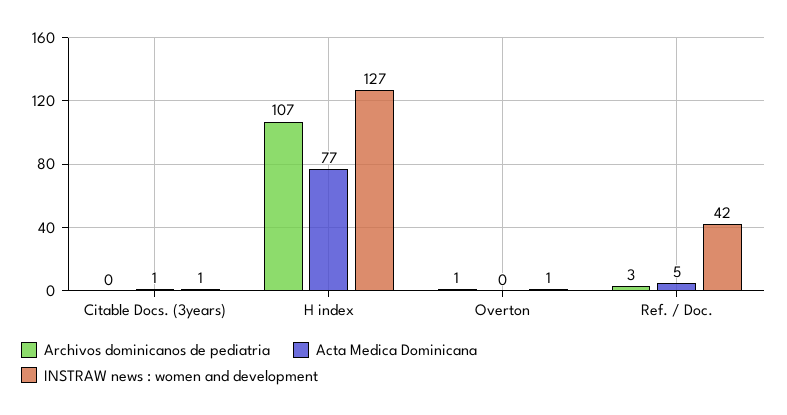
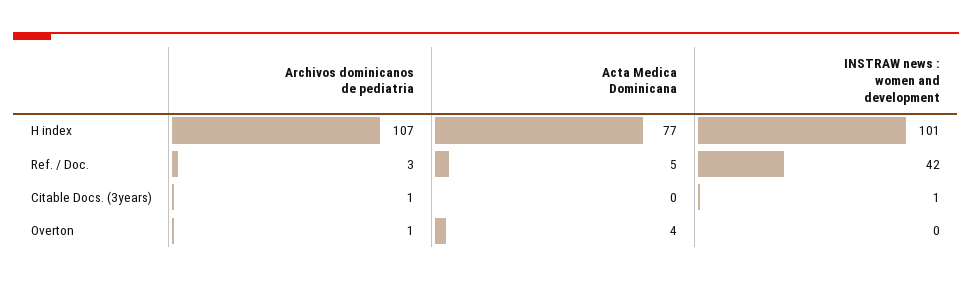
Archivos dominicanos de pediatria, Citable Docs. (3years): 0 -> 1
Acta Medica Dominicana, Citable Docs. (3years): 1 -> 0
INSTRAW news : women and development, H index: 127 -> 101
Acta Medica Dominicana, Overton: 0 -> 4
INSTRAW news : women and development, Overton: 1 -> 0

